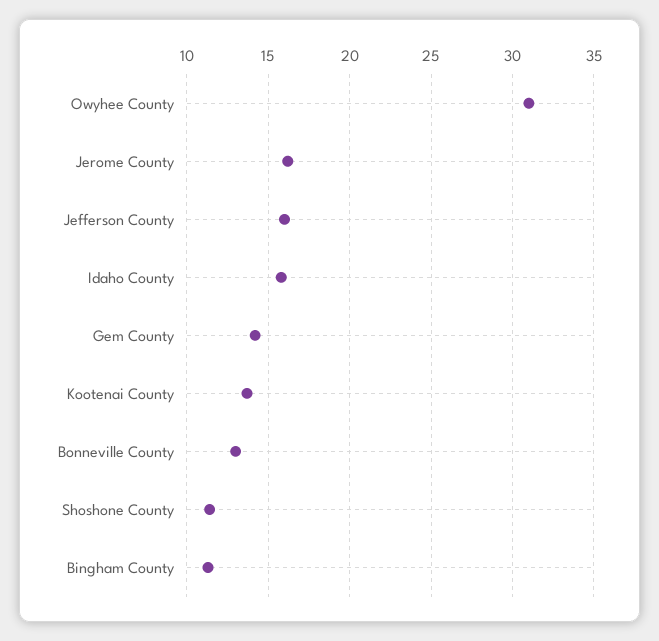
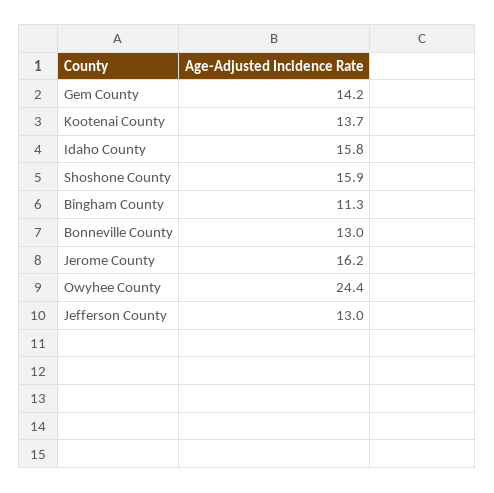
Owyhee County: 31 -> 24.4
Jefferson County: 16 -> 13
Shoshone County: 11.5 -> 15.9

